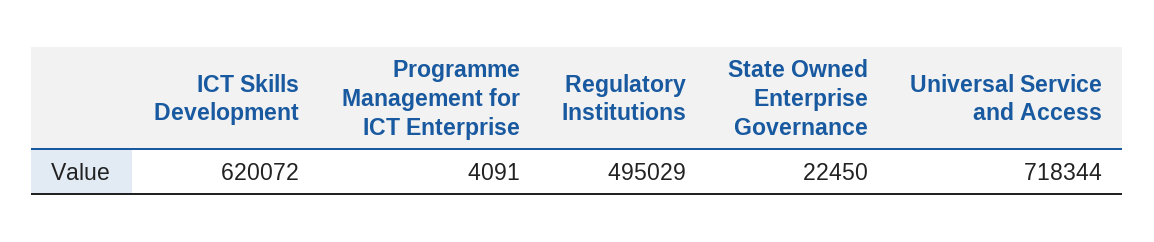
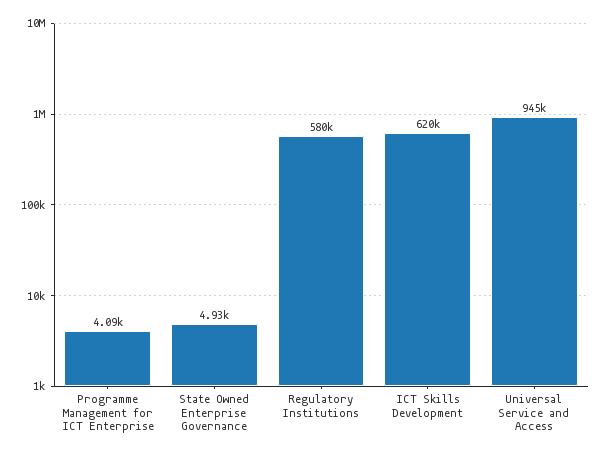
Regulatory Institutions: 495029 -> 580000
State Owned Enterprise Governance: 22450 -> 4930
Universal Service and Access: 718344 -> 945000

